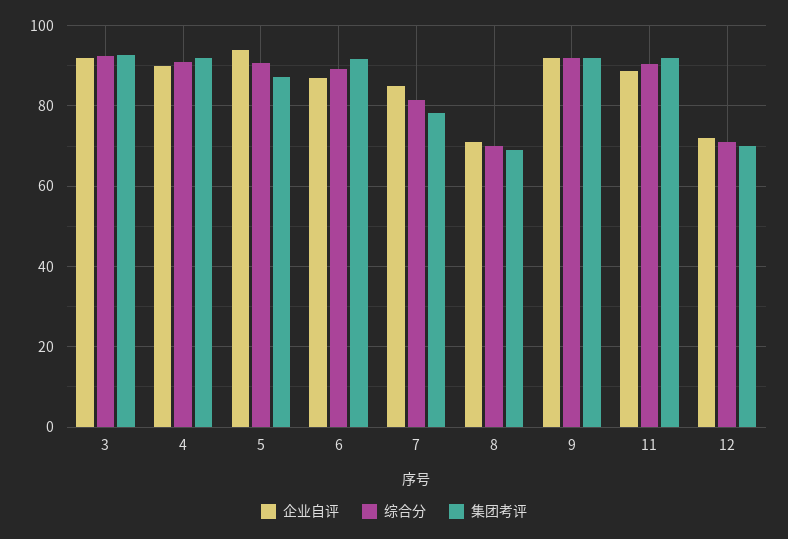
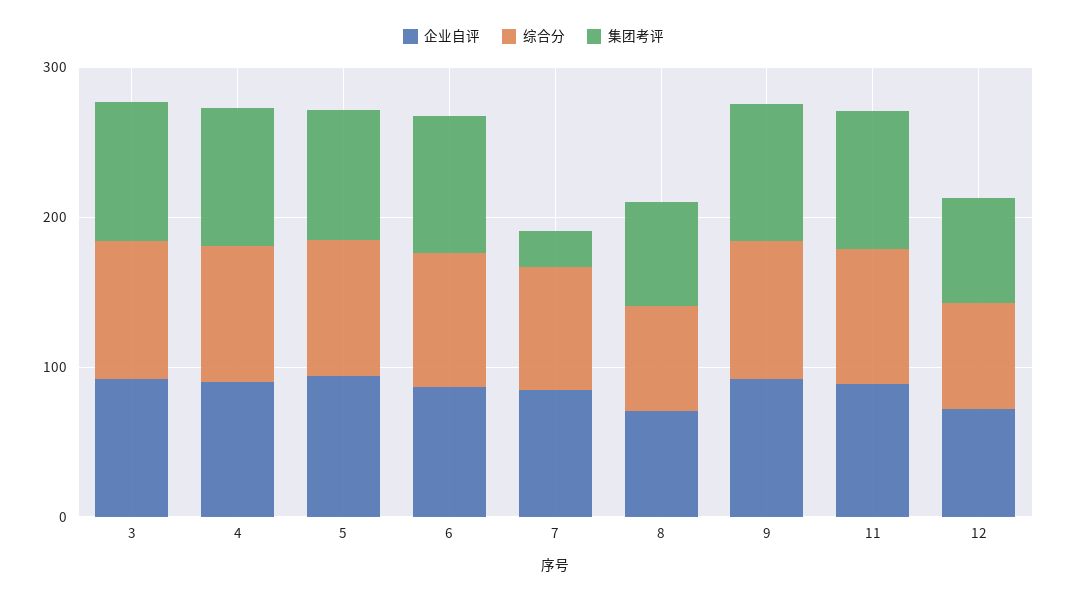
集团考评, 7: 78 -> 20

